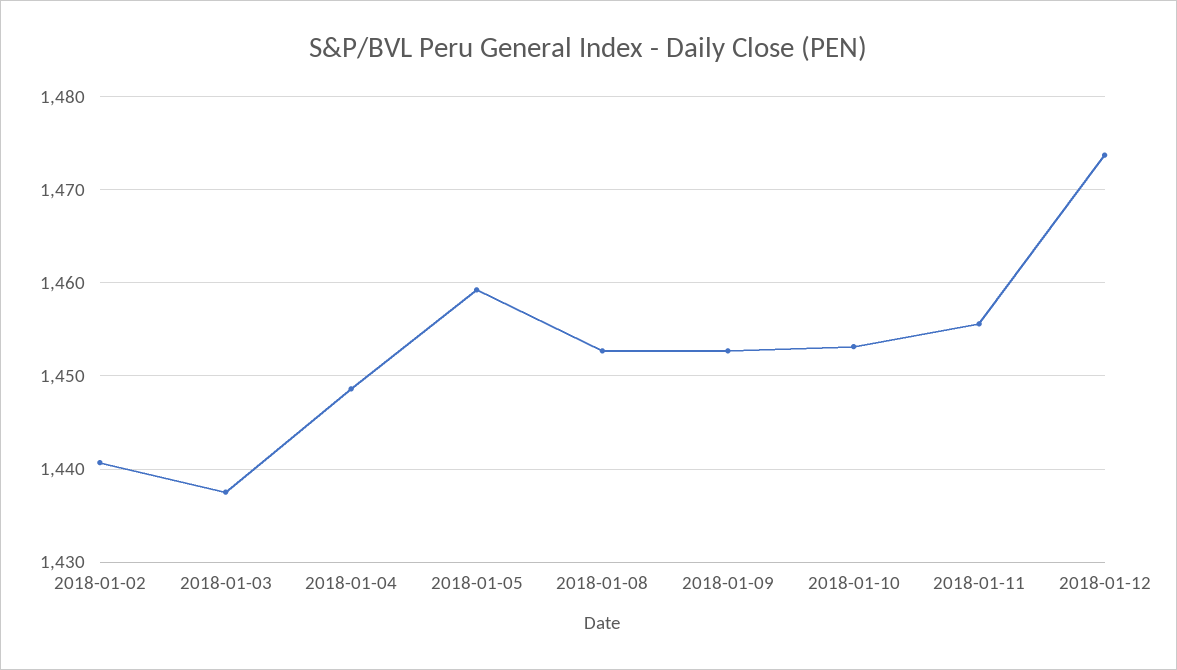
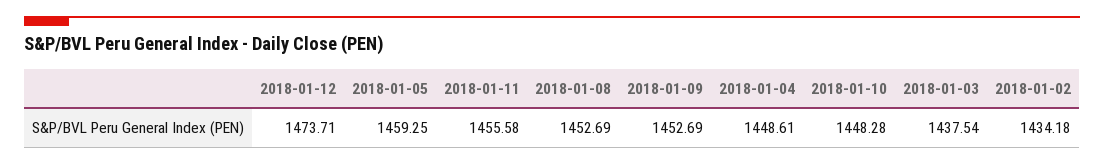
2018-01-02: 1441 -> 1434.18
2018-01-10: 1453 -> 1448.28

